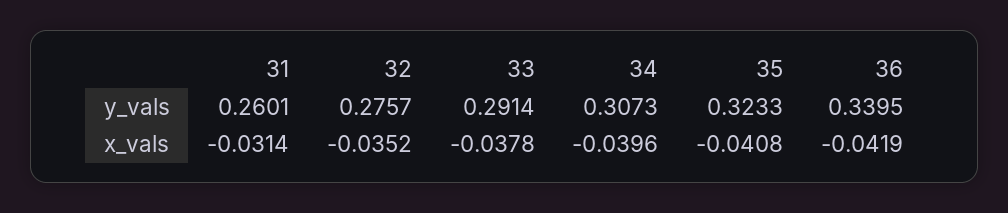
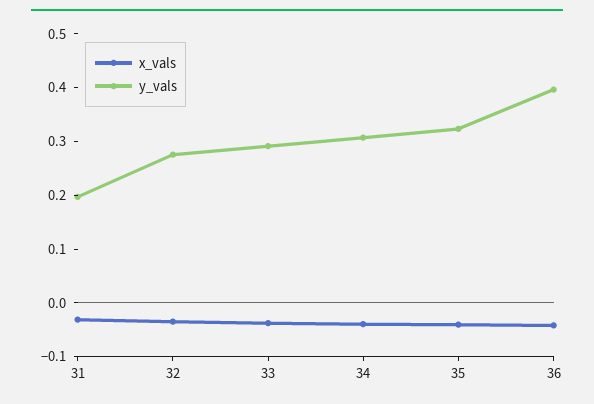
y_vals, 31: 0.2601 -> 0.2
y_vals, 36: 0.3395 -> 0.4

